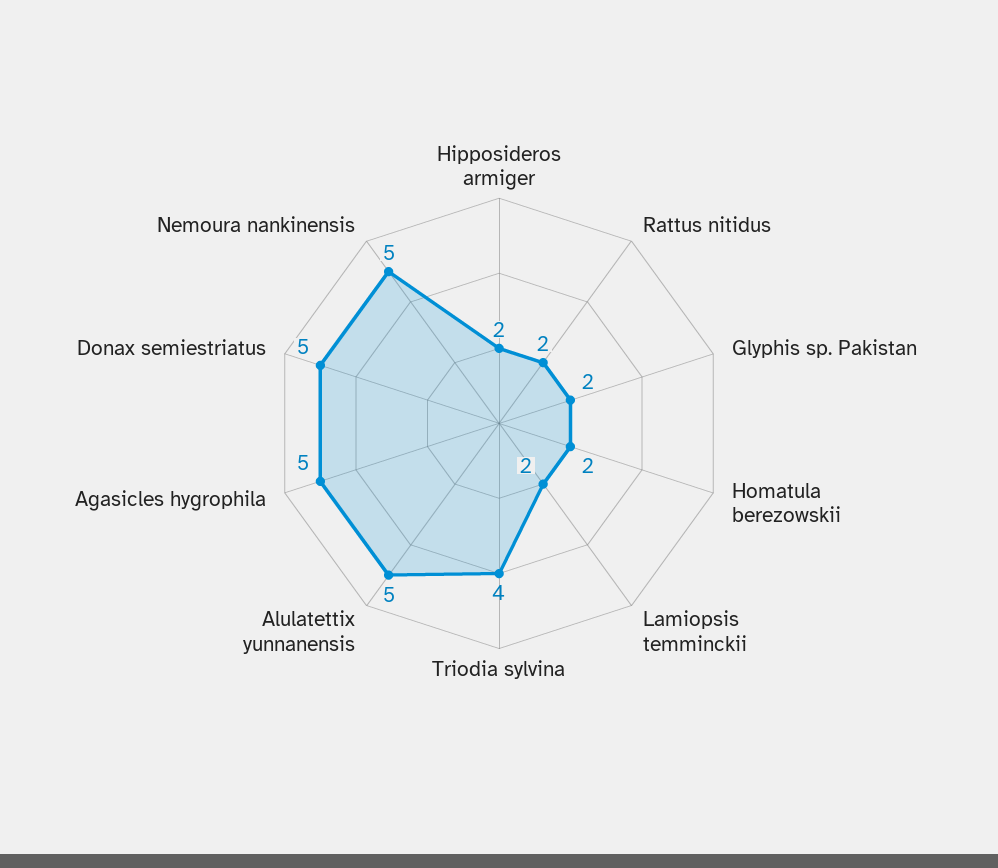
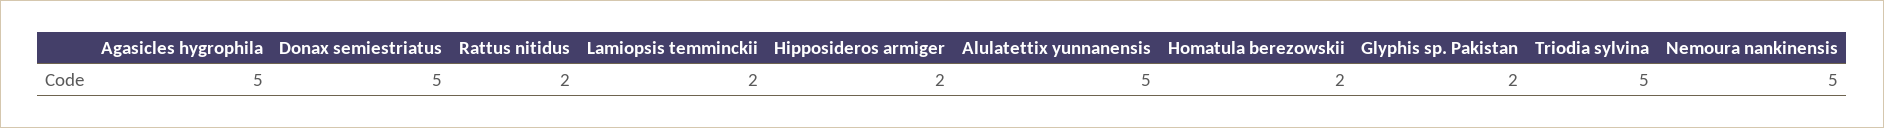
Triodia sylvina: 4 -> 5

